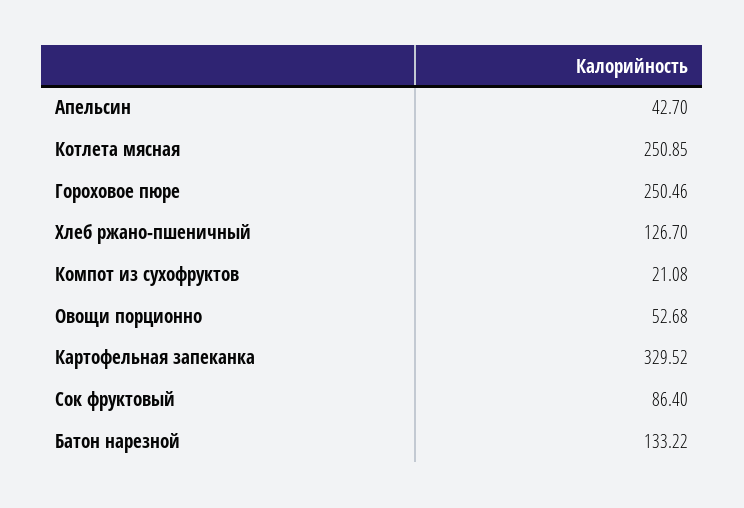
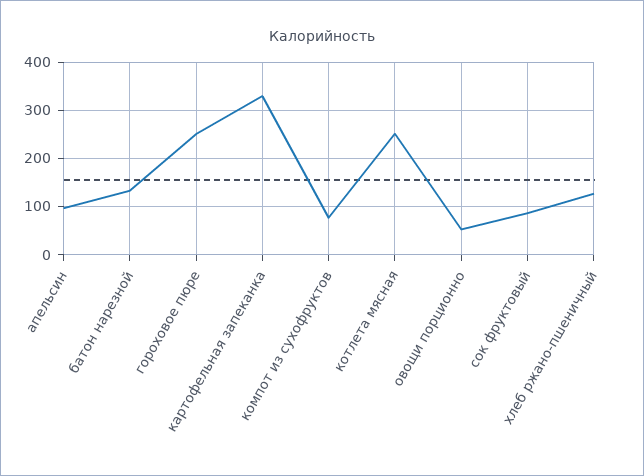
Апельсин: 42.7 -> 100
Компот из сухофруктов: 21.08 -> 80

